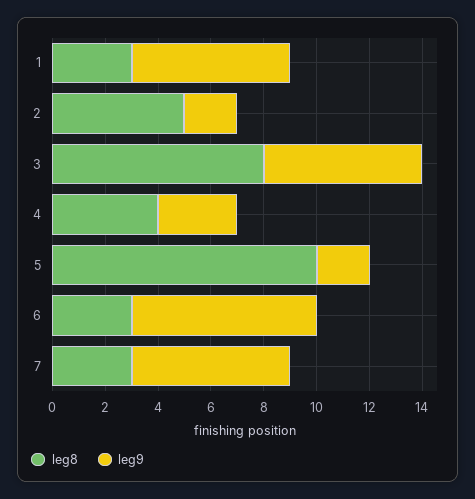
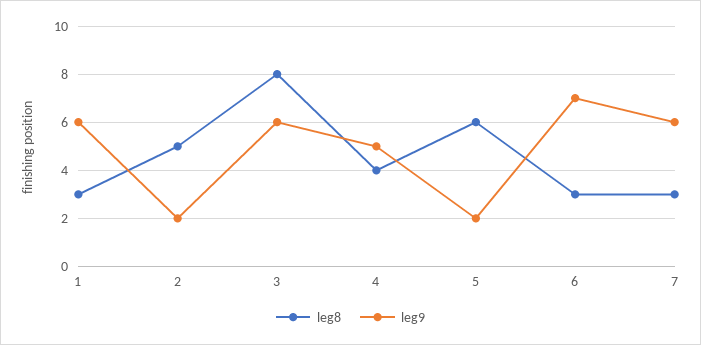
leg9, 4: 3 -> 5
leg8, 5: 10 -> 6

